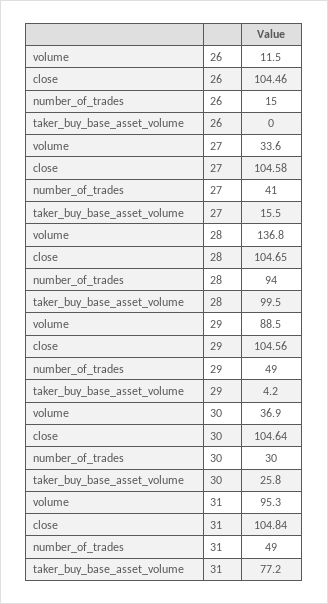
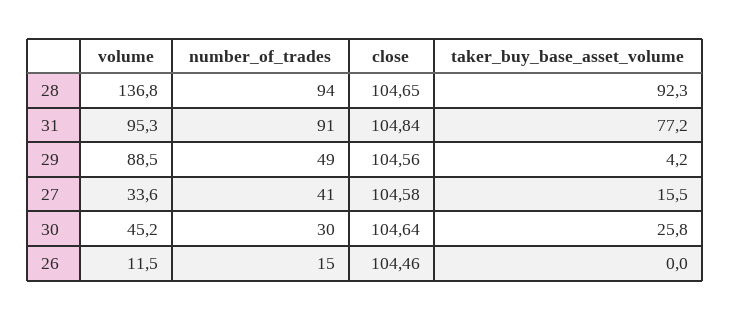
taker_buy_base_asset_volume, 28: 99.5 -> 92.3
volume, 30: 36.9 -> 45.2
number_of_trades, 31: 49 -> 91

